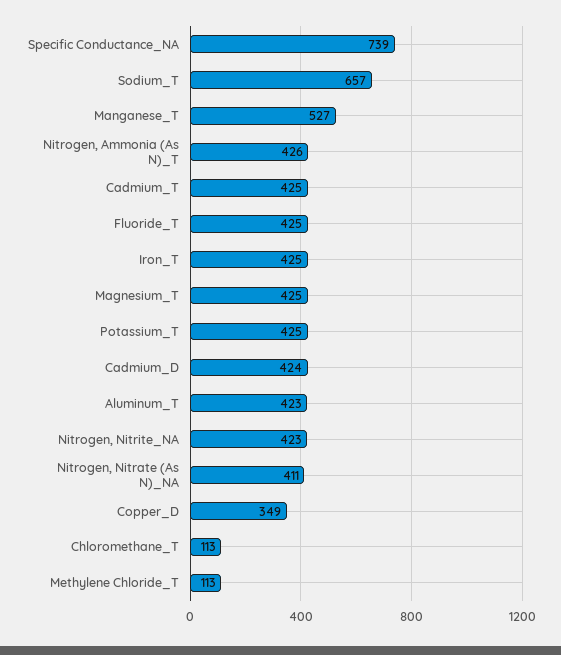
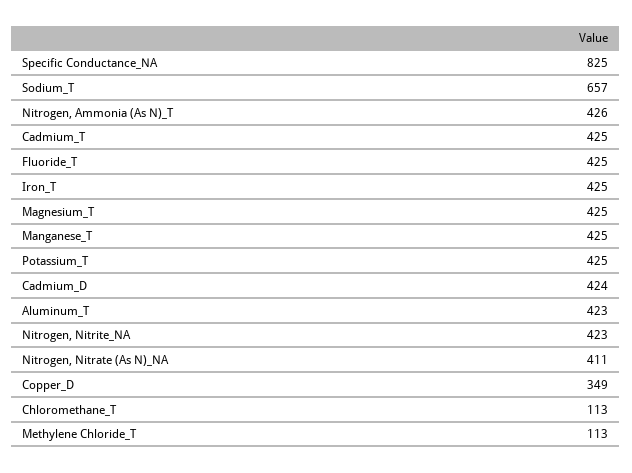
Specific Conductance_NA: 739 -> 825
Manganese_T: 527 -> 425

